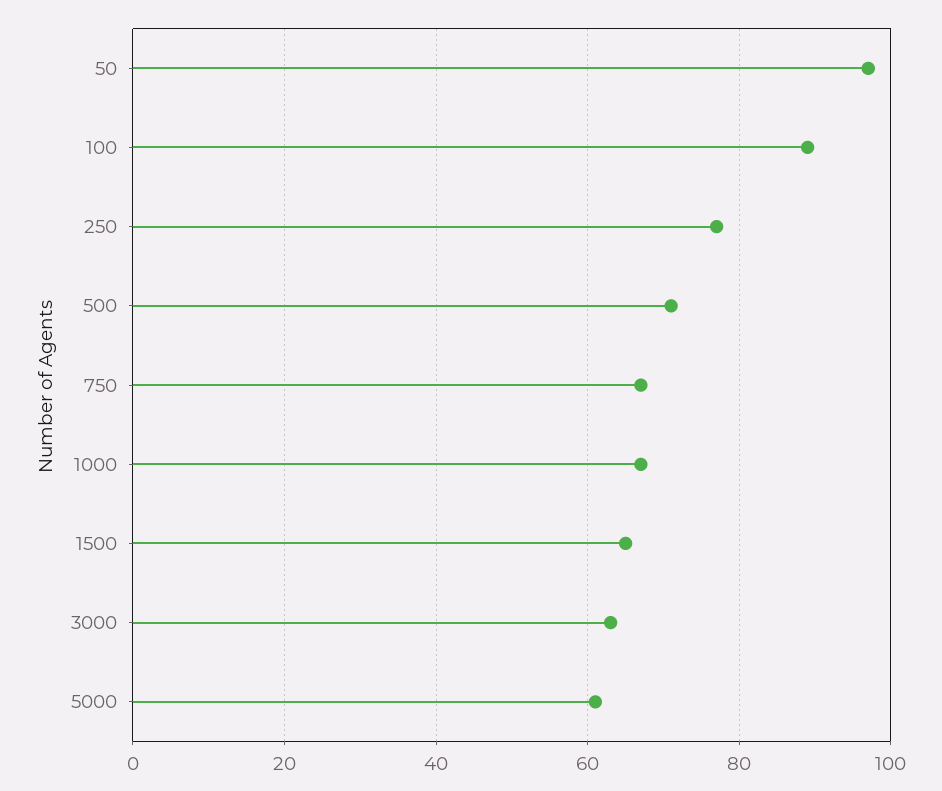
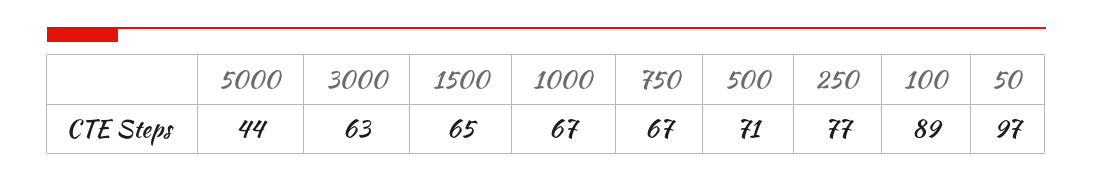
5000: 60 -> 44

